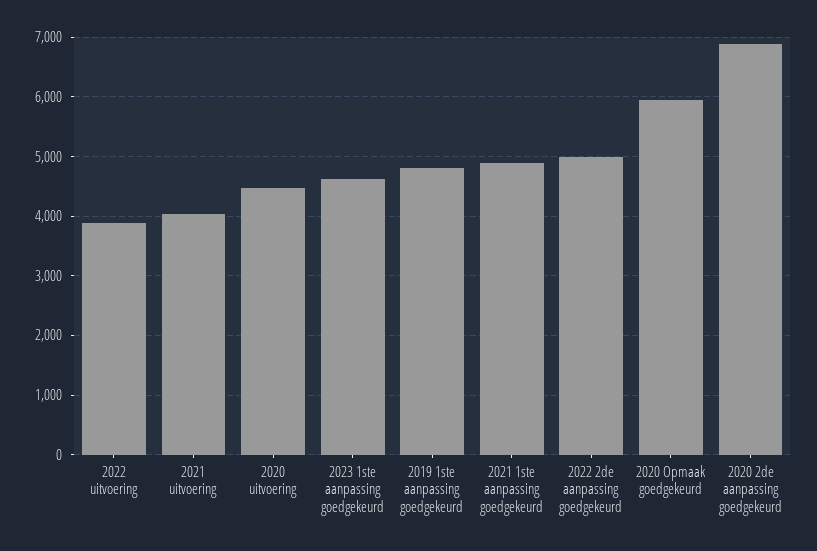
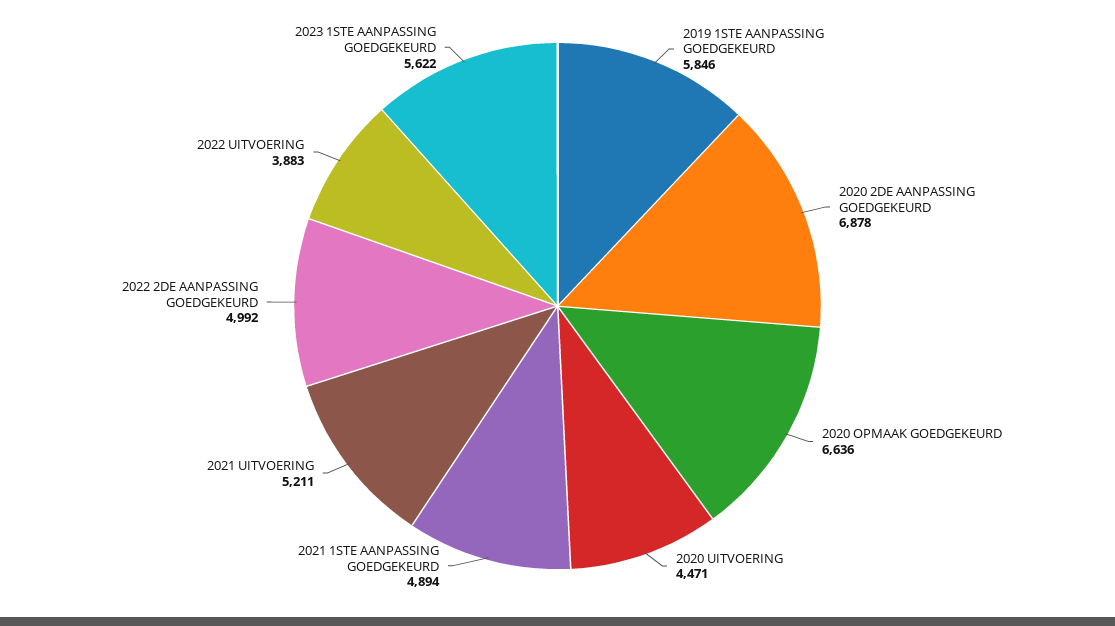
2021 uitvoering: 4000 -> 5211
2023 1ste aanpassing goedgekeurd: 4600 -> 5622
2019 1ste aanpassing goedgekeurd: 4800 -> 5846
2020 Opmaak goedgekeurd: 6000 -> 6636

